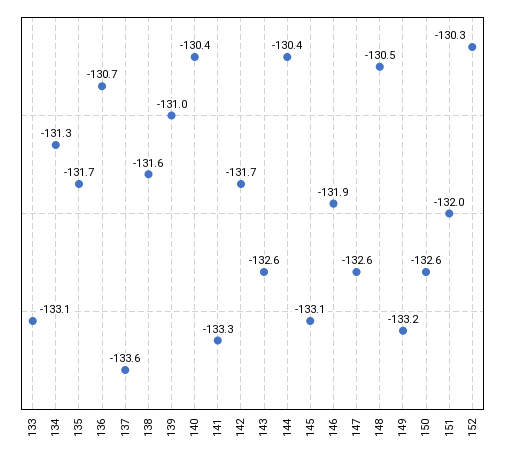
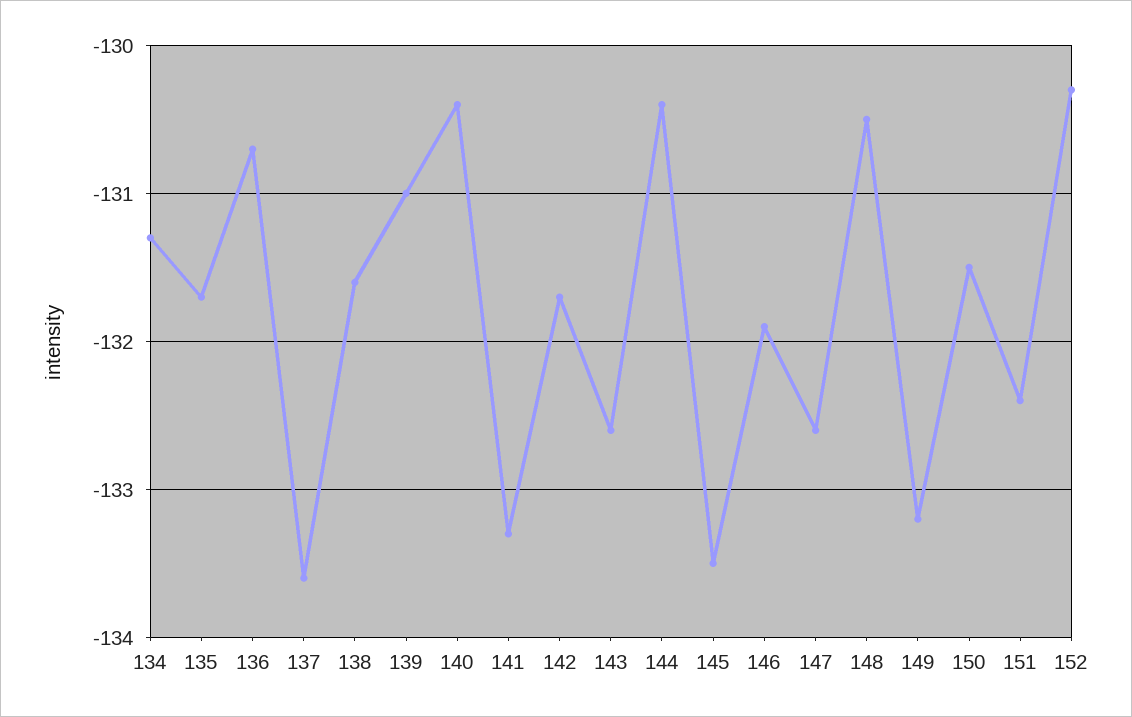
133: -133.1 -> none
145: -133.1 -> -133.5
150: -132.6 -> -131.5
151: -132 -> -132.4

